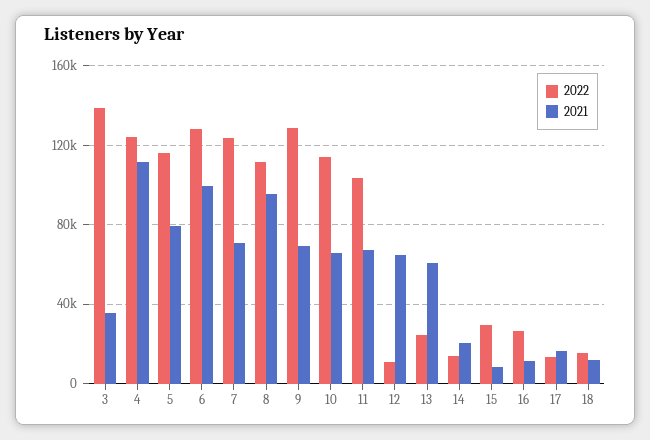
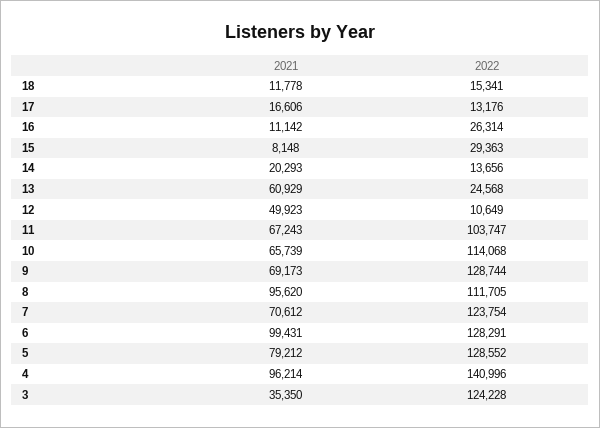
2022, 3: 140000 -> 124228
2022, 4: 125000 -> 140996
2021, 4: 110000 -> 96214
2022, 5: 115000 -> 128552
2021, 12: 65000 -> 49923

